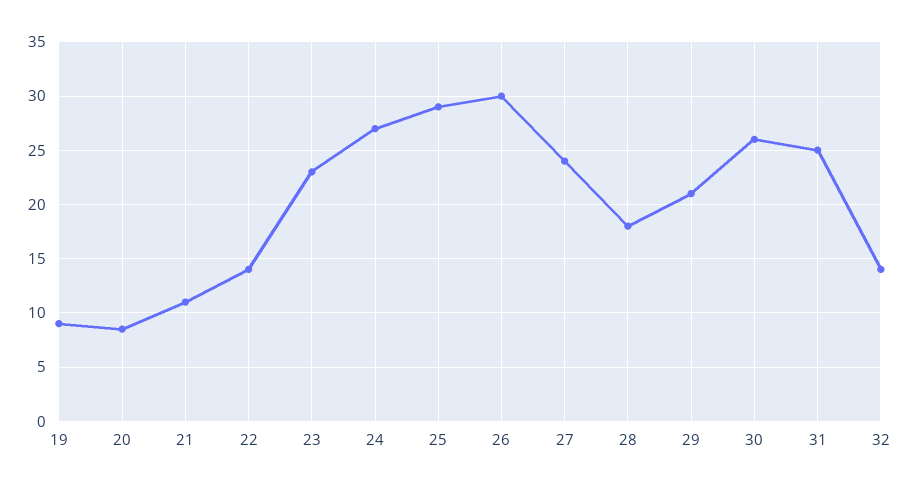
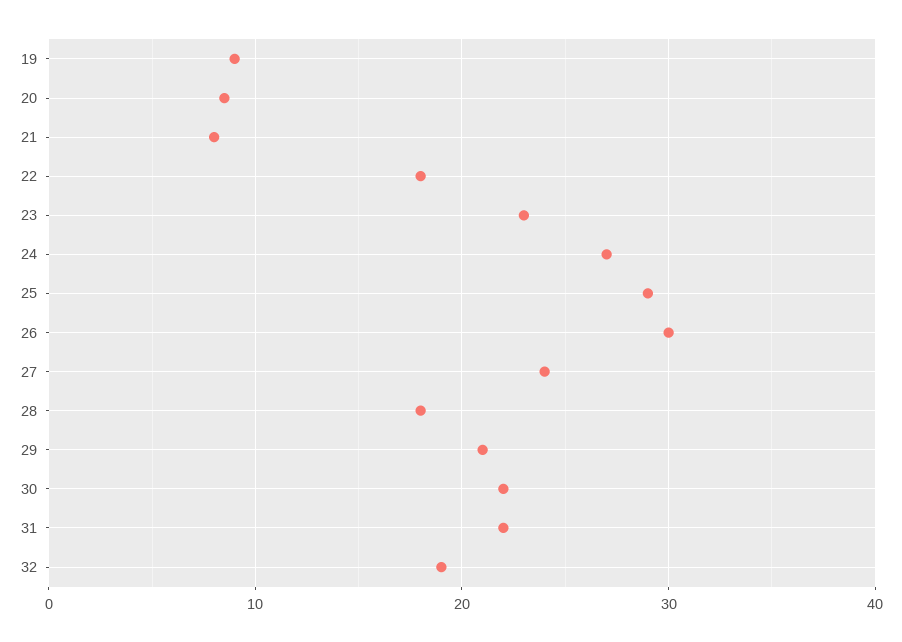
21: 11 -> 8
22: 14 -> 18
30: 26 -> 22
31: 25 -> 22
32: 14 -> 19

